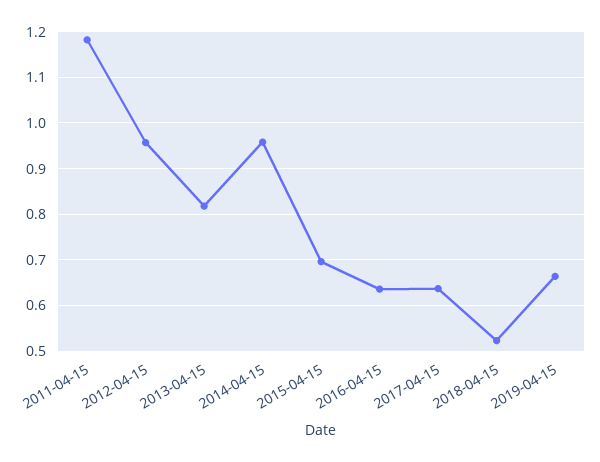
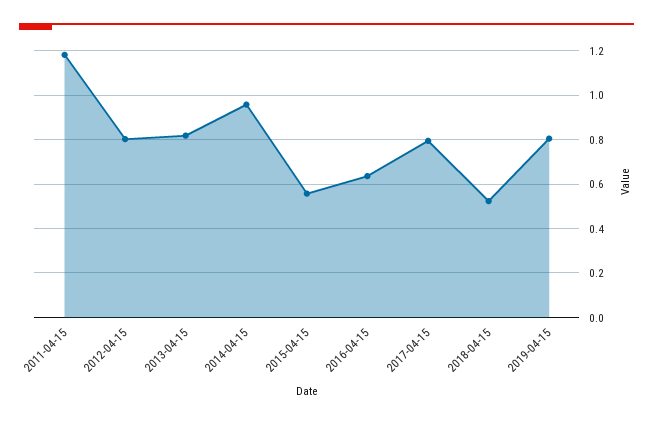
2012-04-15: 0.96 -> 0.8
2015-04-15: 0.7 -> 0.55
2017-04-15: 0.64 -> 0.8
2019-04-15: 0.66 -> 0.8

